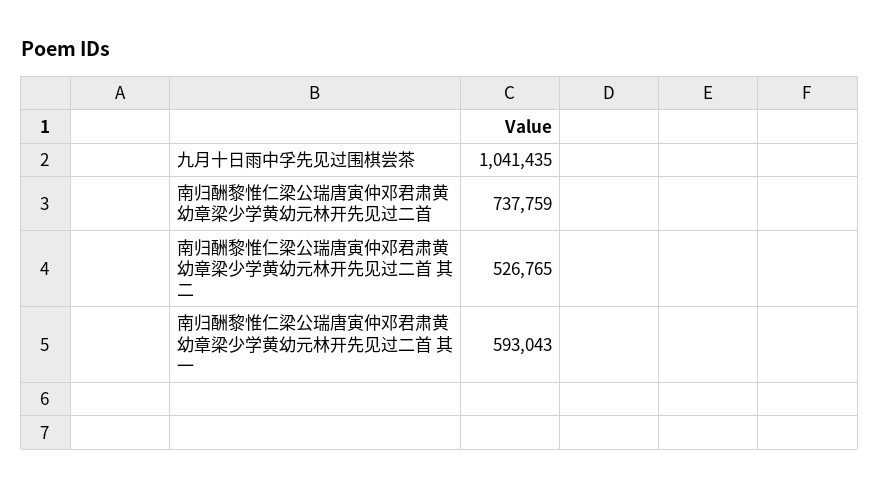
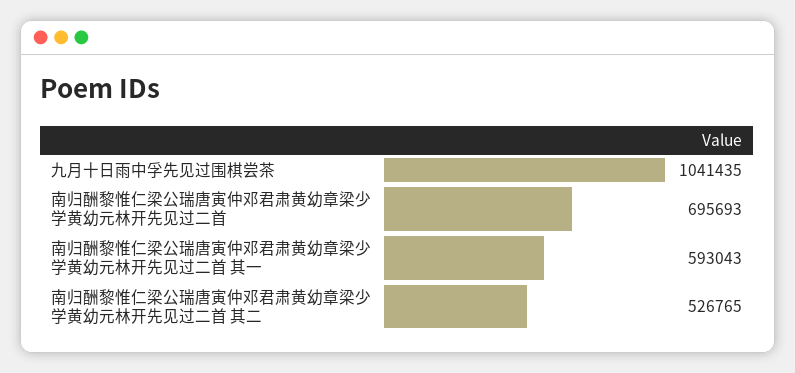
南归酬黎惟仁梁公瑞唐寅仲邓君肃黄幼章梁少学黄幼元林开先见过二首: 737759 -> 695693

